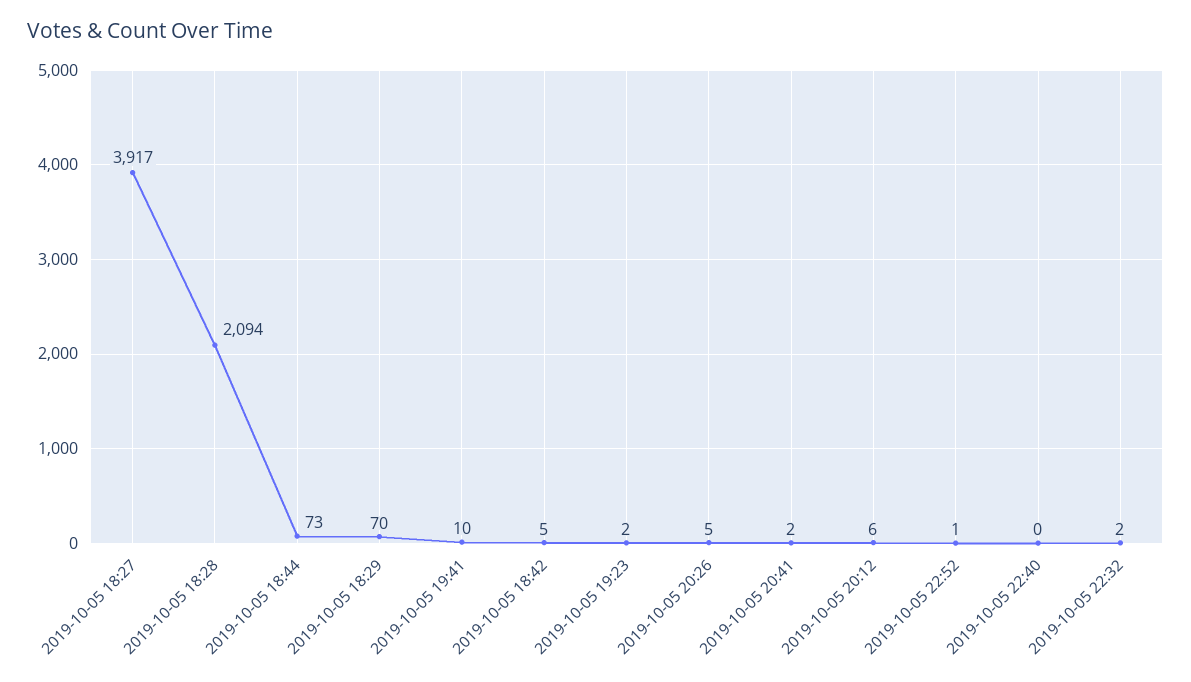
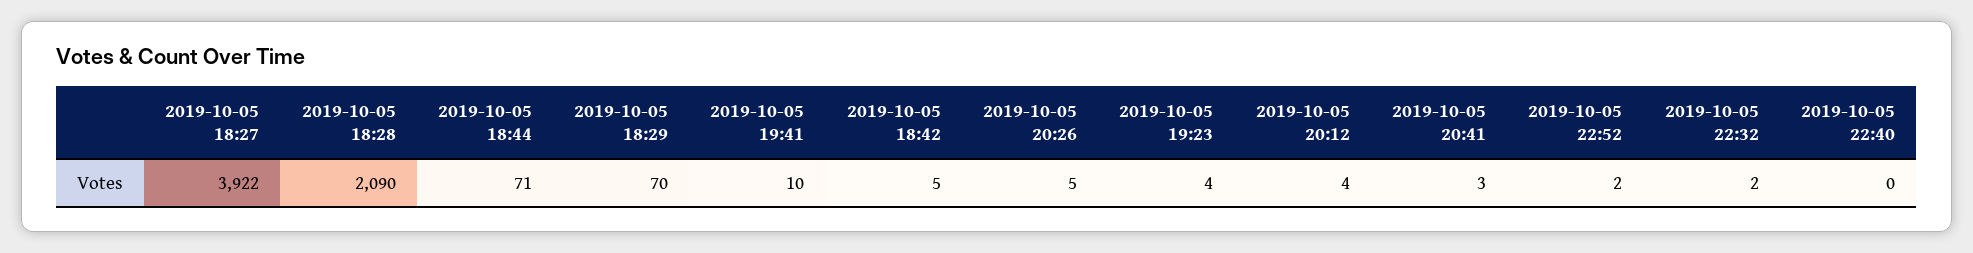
2019-10-05 18:27: 3917 -> 3922
2019-10-05 18:28: 2094 -> 2090
2019-10-05 18:44: 73 -> 71
2019-10-05 19:23: 2 -> 4
2019-10-05 20:41: 2 -> 3
2019-10-05 20:12: 6 -> 4
2019-10-05 22:52: 1 -> 2

